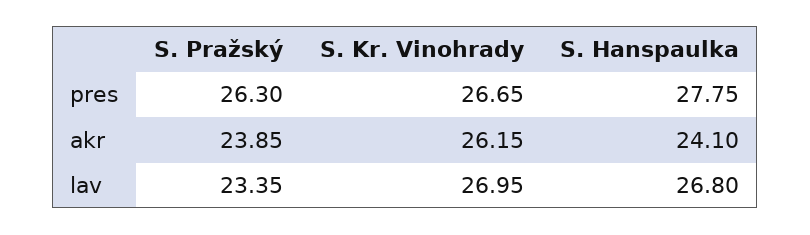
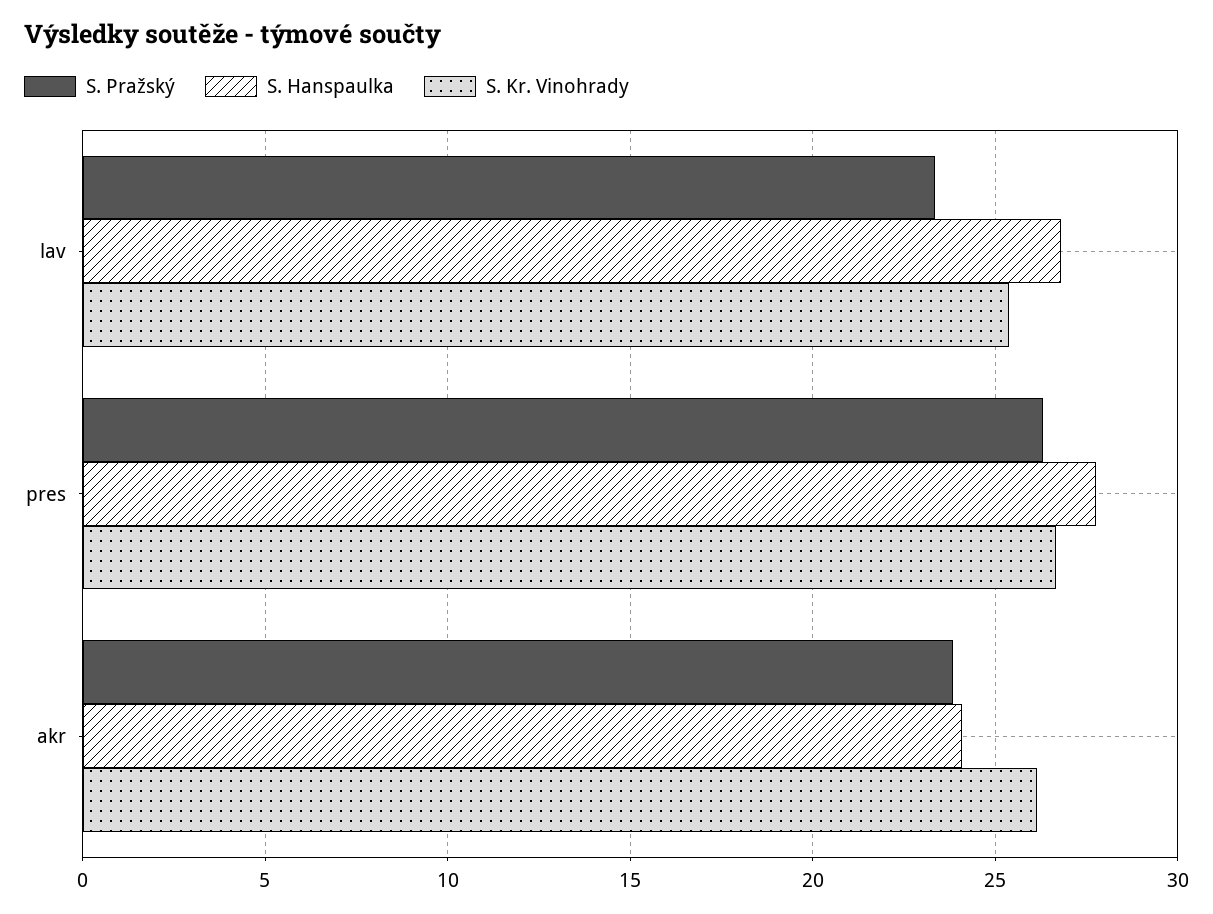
S. Kr. Vinohrady, lav: 26.95 -> 25.5

